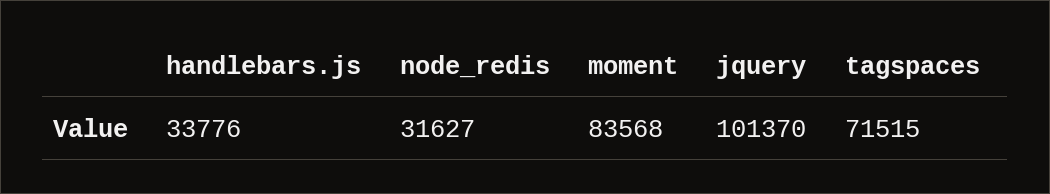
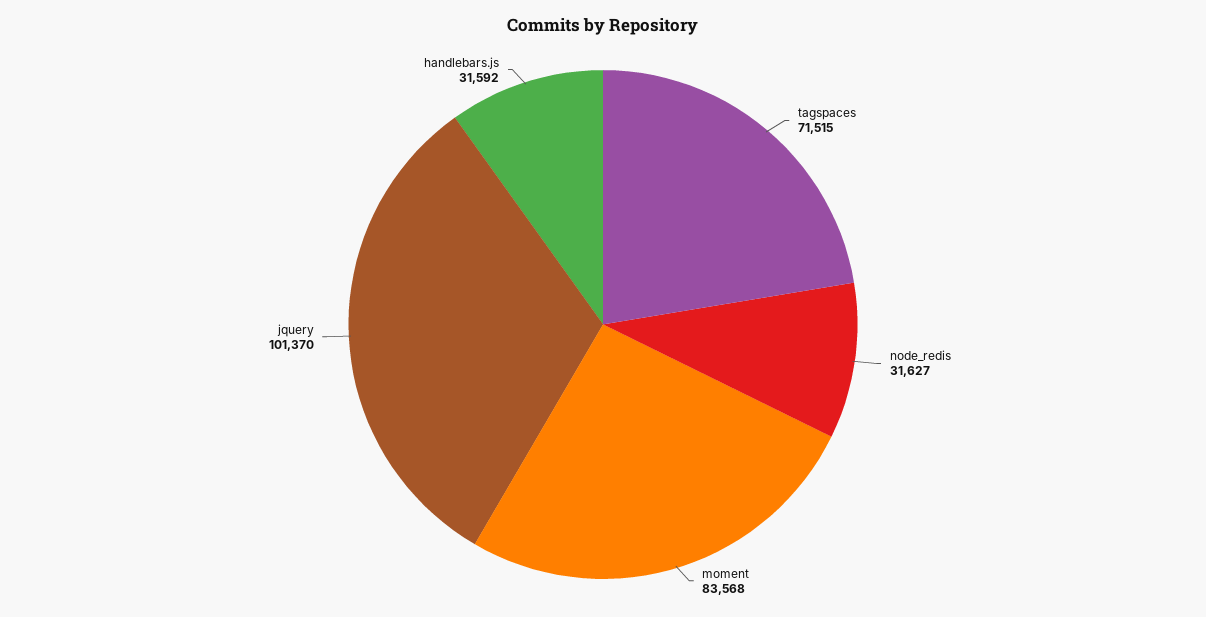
handlebars.js: 33776 -> 31592

